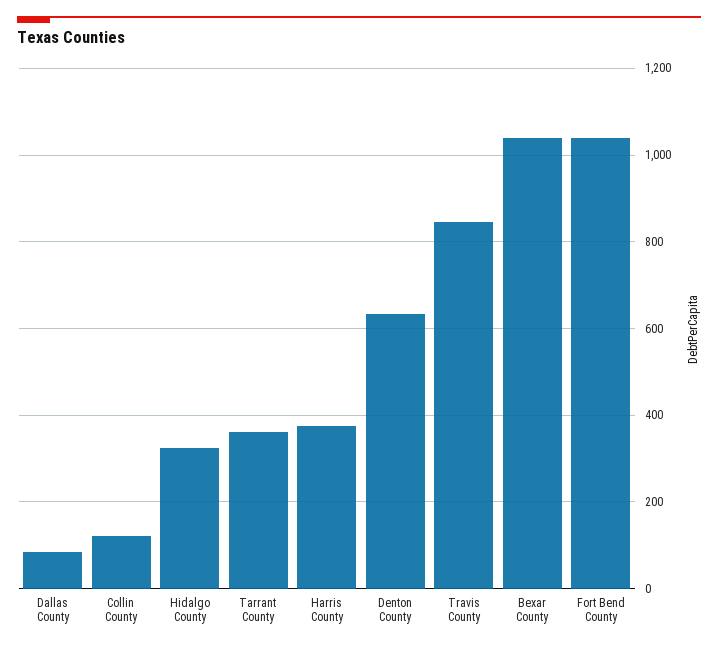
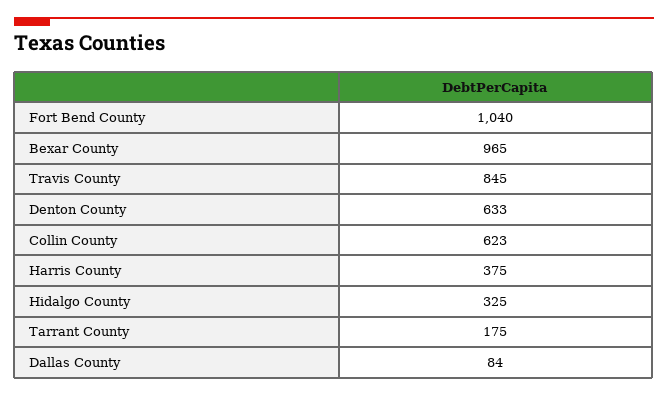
Collin County: 120 -> 623
Tarrant County: 360 -> 175
Bexar County: 1040 -> 965

